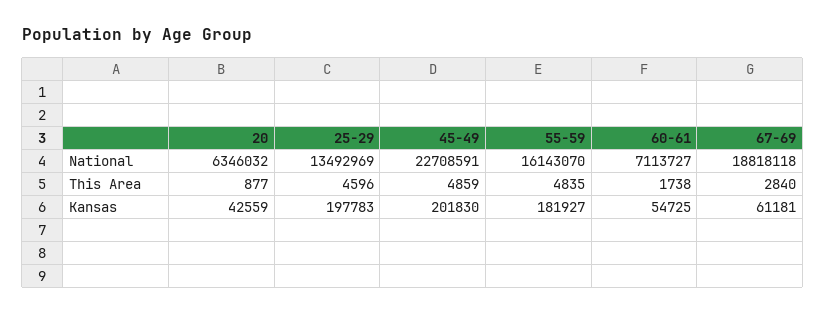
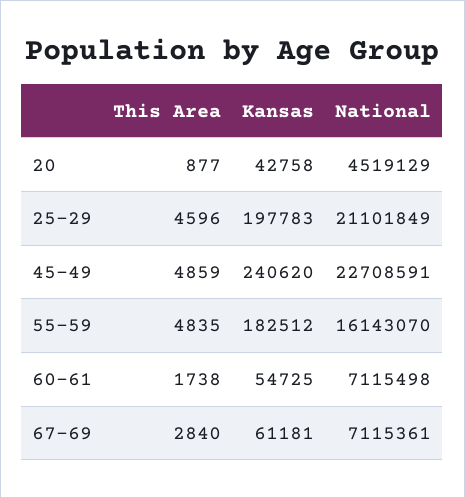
20, National: 6346032 -> 4519129
25-29, National: 13492969 -> 21101849
60-61, National: 7113727 -> 7115498
67-69, National: 18818118 -> 7115361
20, Kansas: 42559 -> 42758
45-49, Kansas: 201830 -> 240620
55-59, Kansas: 181927 -> 182512

